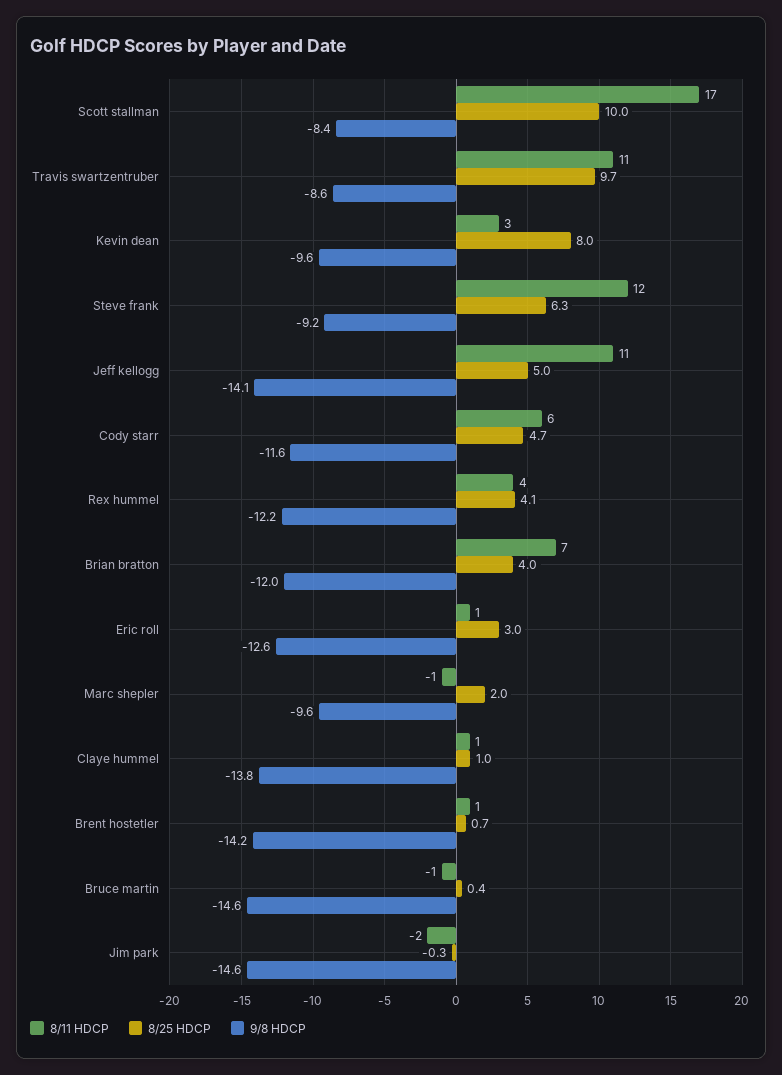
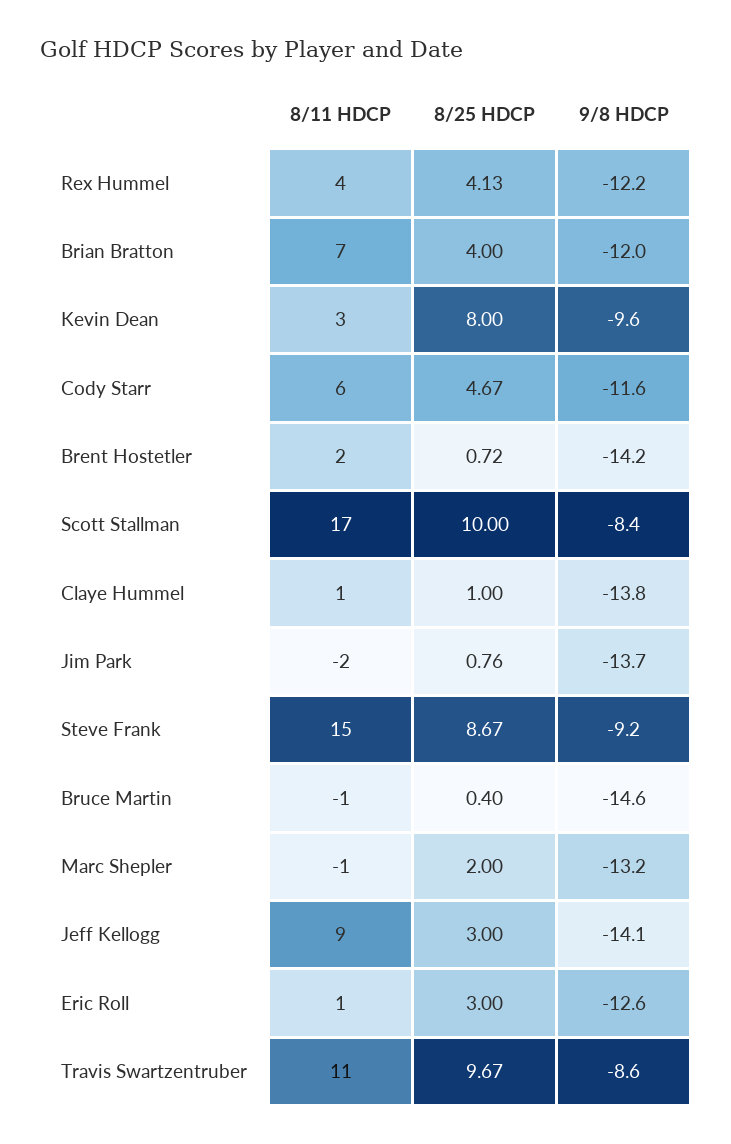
8/11 HDCP, Steve frank: 12 -> 15
8/25 HDCP, Steve frank: 6.3 -> 8.67
8/11 HDCP, Jeff kellogg: 11 -> 9
8/25 HDCP, Jeff kellogg: 5 -> 3
9/8 HDCP, Marc shepler: -9.6 -> -13.2
8/11 HDCP, Brent hostetler: 1 -> 2
8/25 HDCP, Jim park: -0.3 -> 0.76
9/8 HDCP, Jim park: -14.6 -> -13.7

